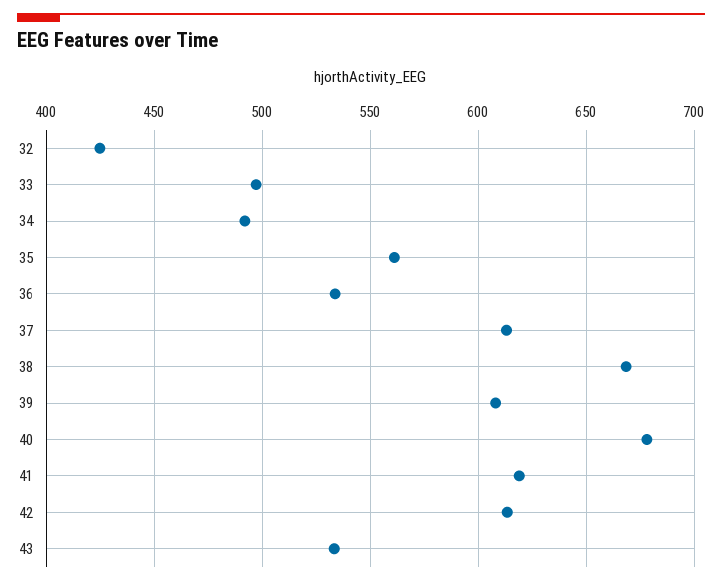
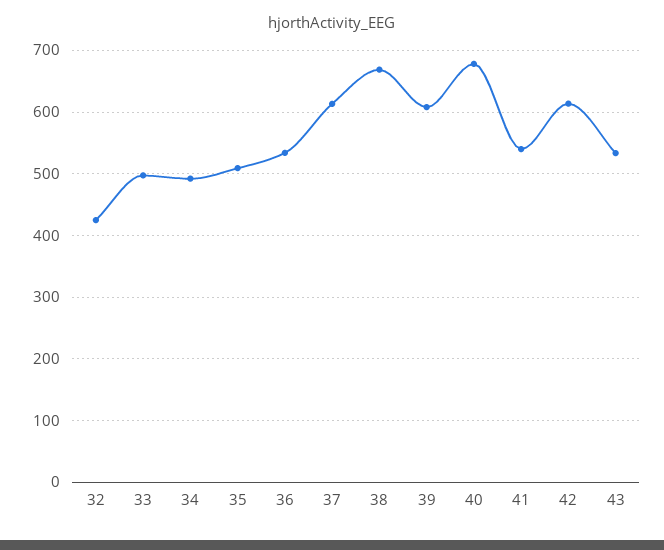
35: 560 -> 510
41: 620 -> 540

